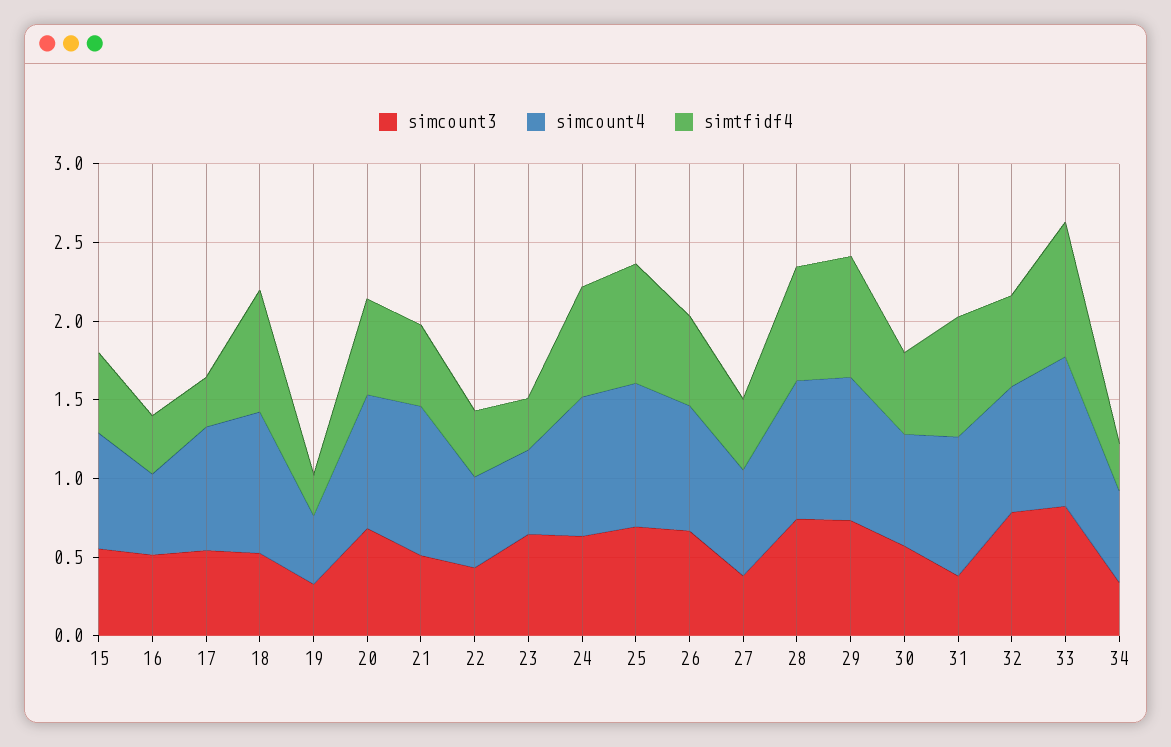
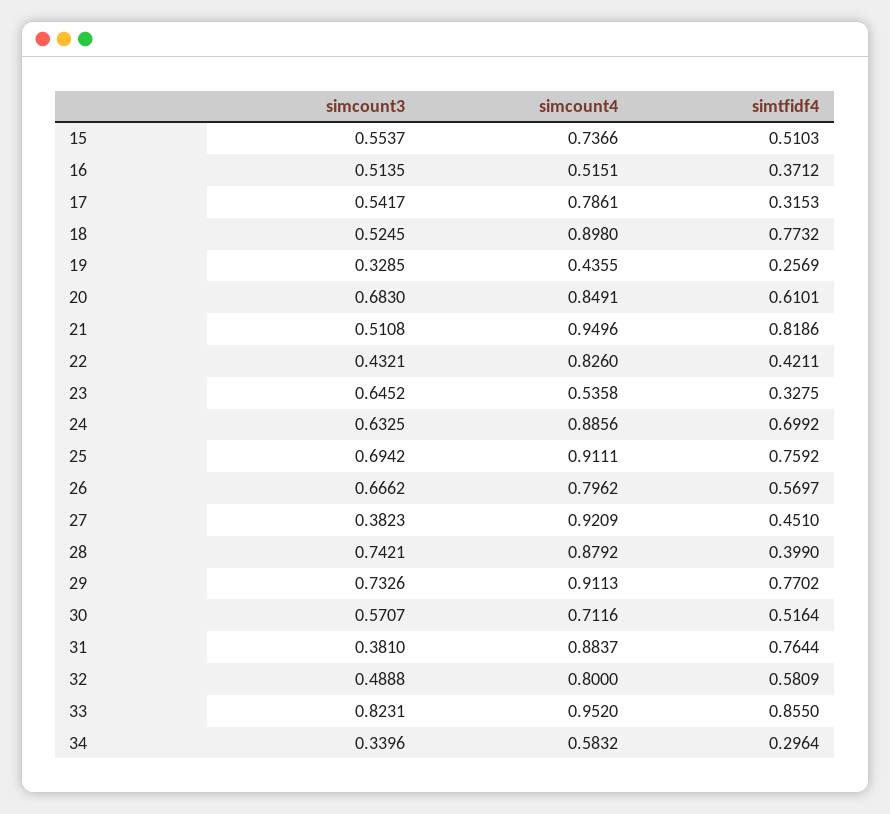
simtfidf4, 21: 0.5 -> 0.8186
simcount4, 22: 0.6 -> 0.826
simcount4, 27: 0.7 -> 0.9209
simtfidf4, 28: 0.7 -> 0.399
simcount3, 32: 0.8 -> 0.4888

